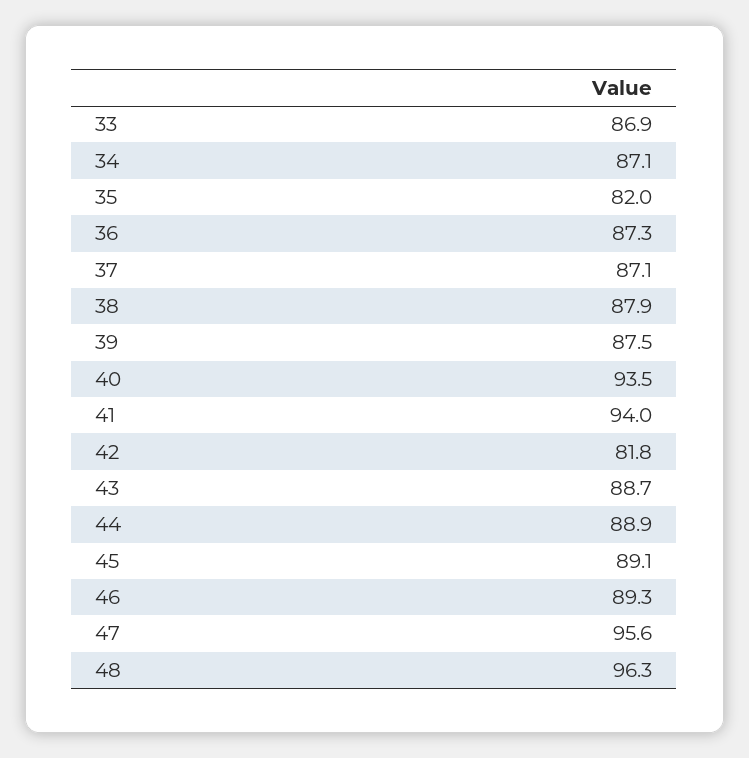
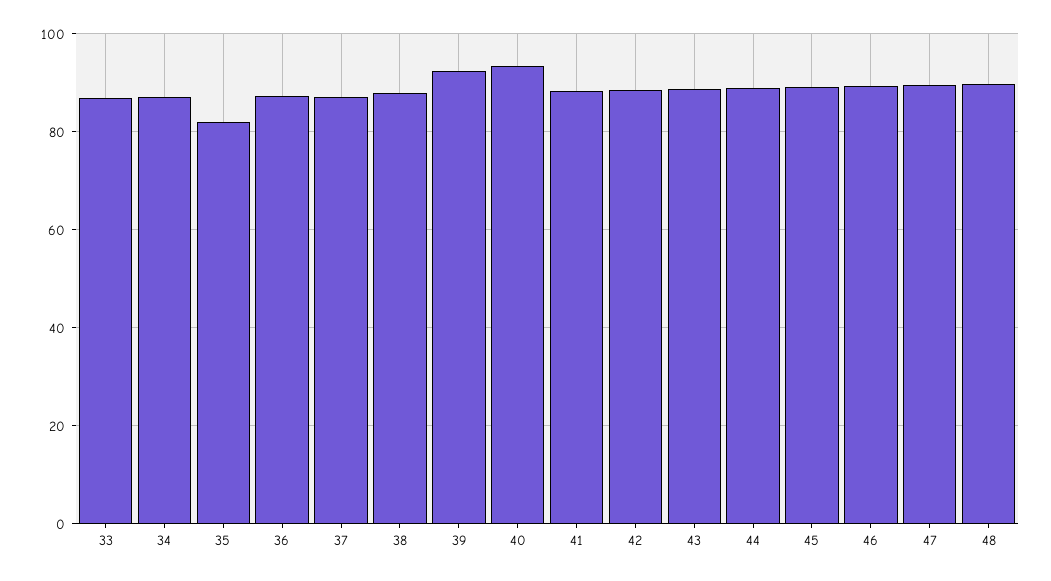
39: 87.5 -> 92
41: 94 -> 88
42: 81.8 -> 88
47: 95.6 -> 90
48: 96.3 -> 90

